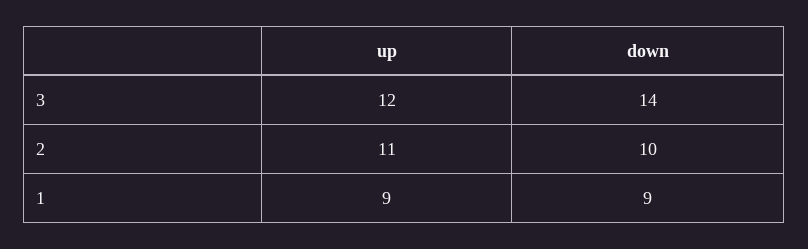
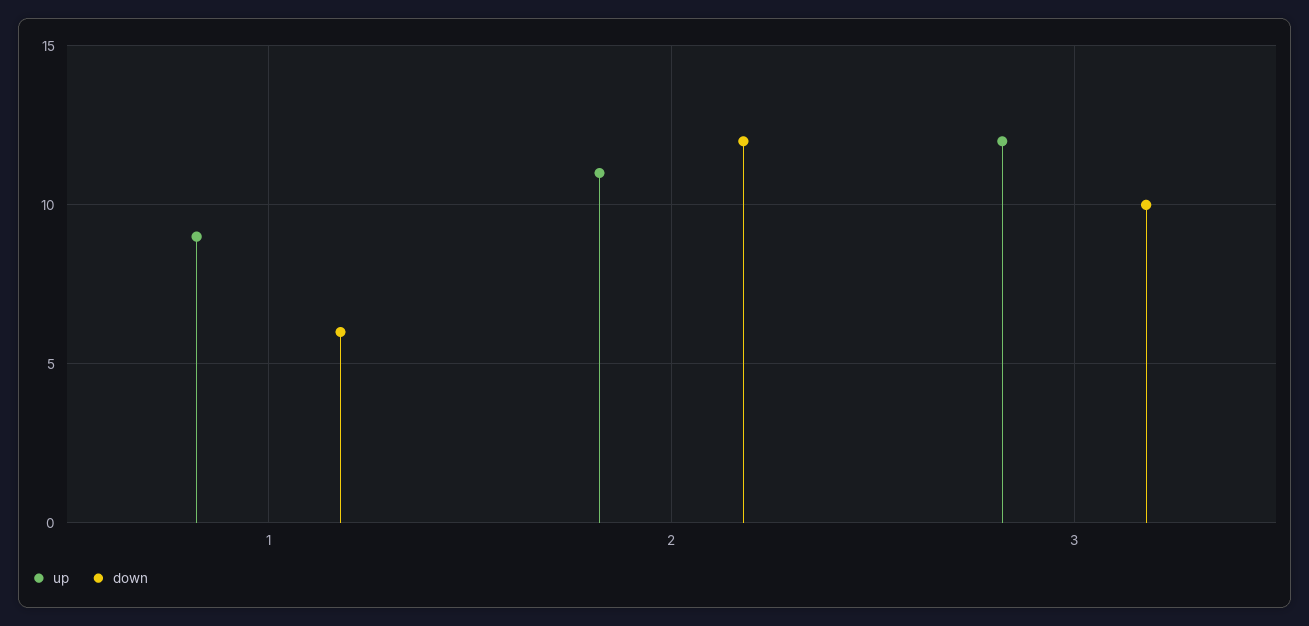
down, 3: 14 -> 10
down, 2: 10 -> 12
down, 1: 9 -> 6

